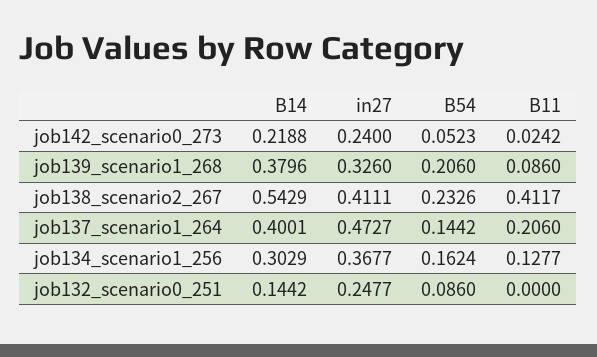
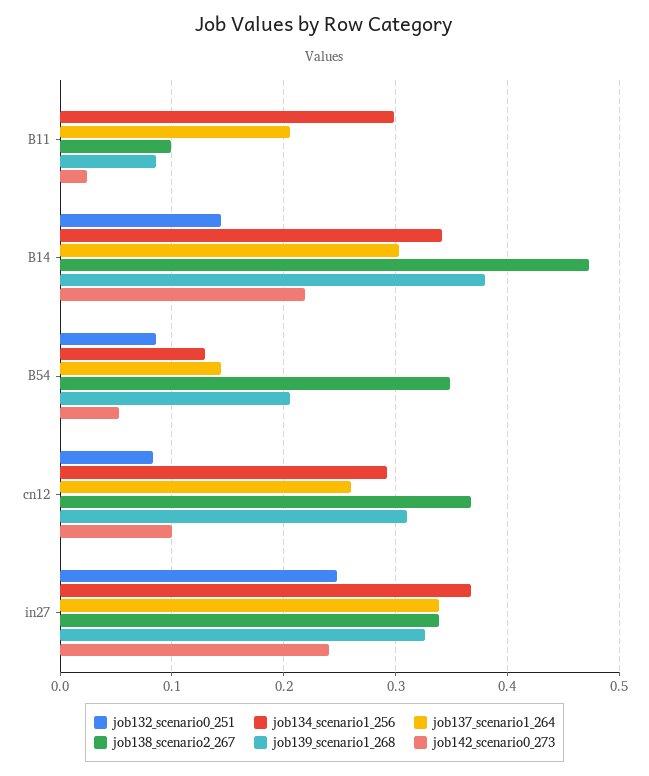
job138_scenario2_267, B14: 0.5429 -> 0.47
job138_scenario2_267, in27: 0.4111 -> 0.34
job138_scenario2_267, B54: 0.2326 -> 0.35
job138_scenario2_267, B11: 0.4117 -> 0.1
job137_scenario1_264, B14: 0.4001 -> 0.3
job137_scenario1_264, in27: 0.4727 -> 0.34
job134_scenario1_256, B14: 0.3029 -> 0.34
job134_scenario1_256, B54: 0.1624 -> 0.13
job134_scenario1_256, B11: 0.1277 -> 0.3
job132_scenario0_251, cn12: none -> 0.08
job134_scenario1_256, cn12: none -> 0.29
job137_scenario1_264, cn12: none -> 0.26
job138_scenario2_267, cn12: none -> 0.37
job139_scenario1_268, cn12: none -> 0.31
job142_scenario0_273, cn12: none -> 0.1

